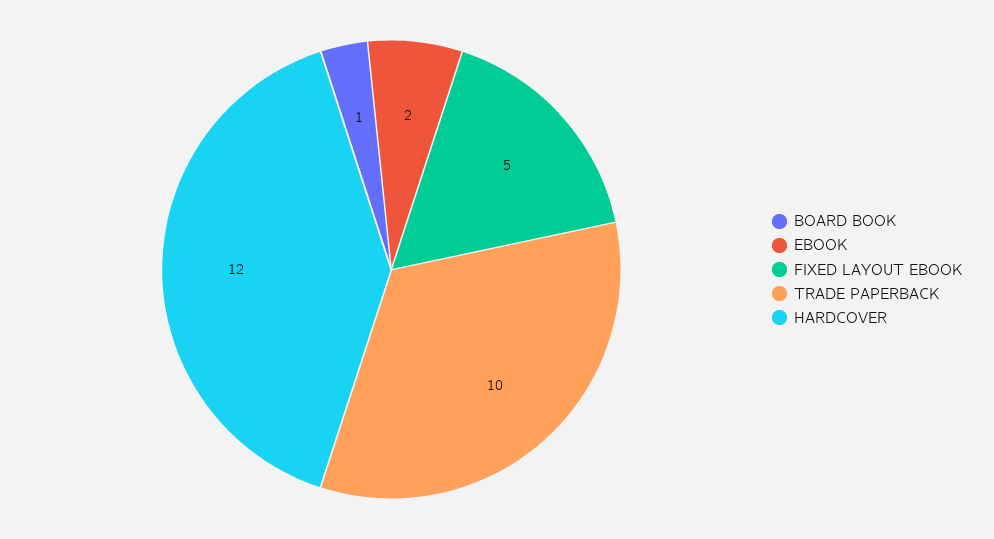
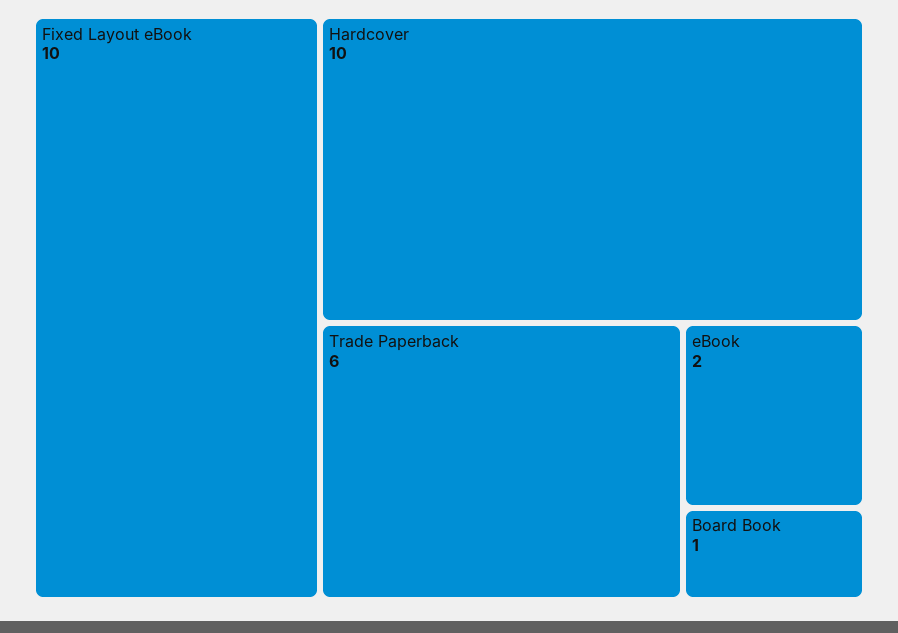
FIXED LAYOUT EBOOK: 5 -> 10
TRADE PAPERBACK: 10 -> 6
HARDCOVER: 12 -> 10

